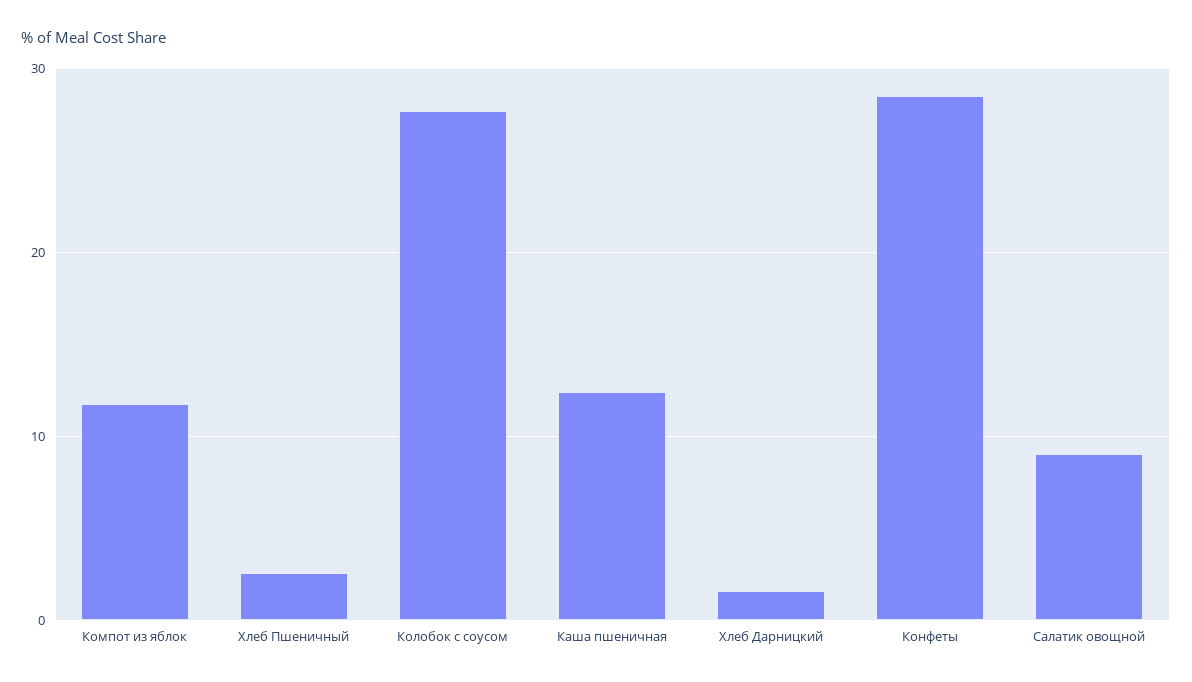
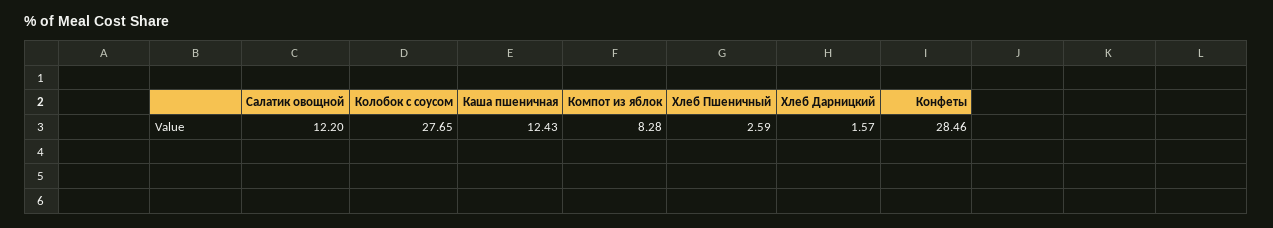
Компот из яблок: 12 -> 8.28
Салатик овощной: 9 -> 12.2

